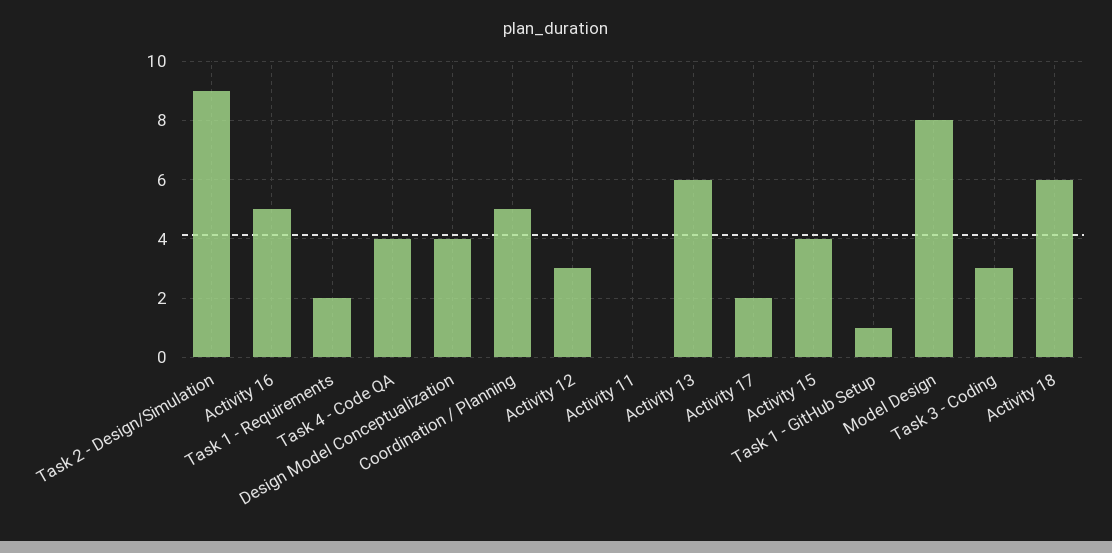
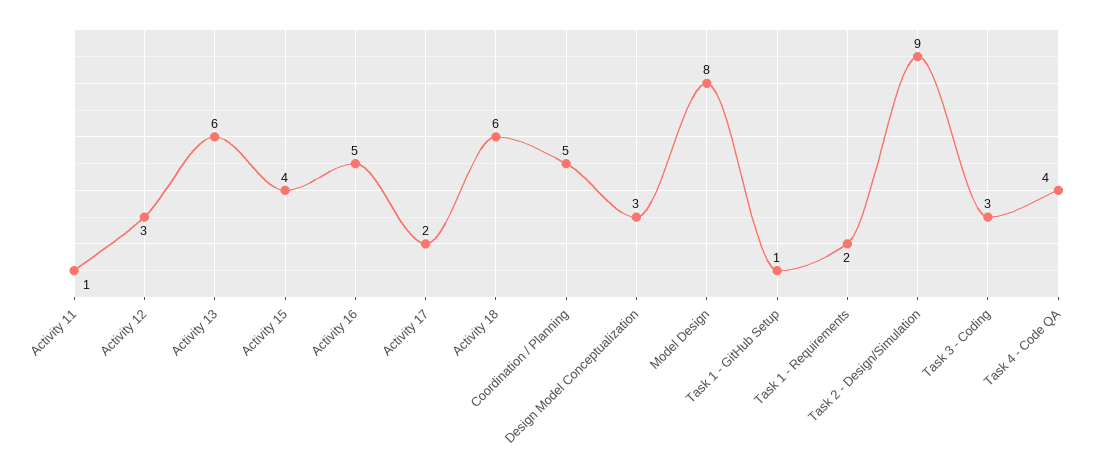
Design Model Conceptualization: 4 -> 3
Activity 11: 0 -> 1

